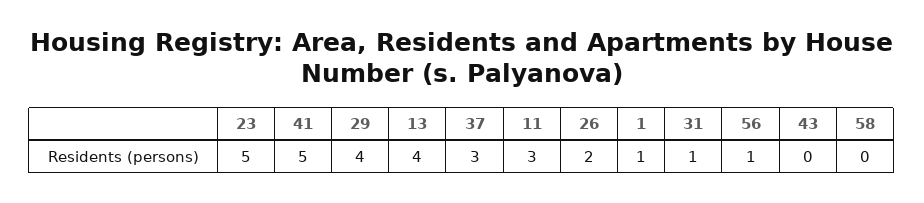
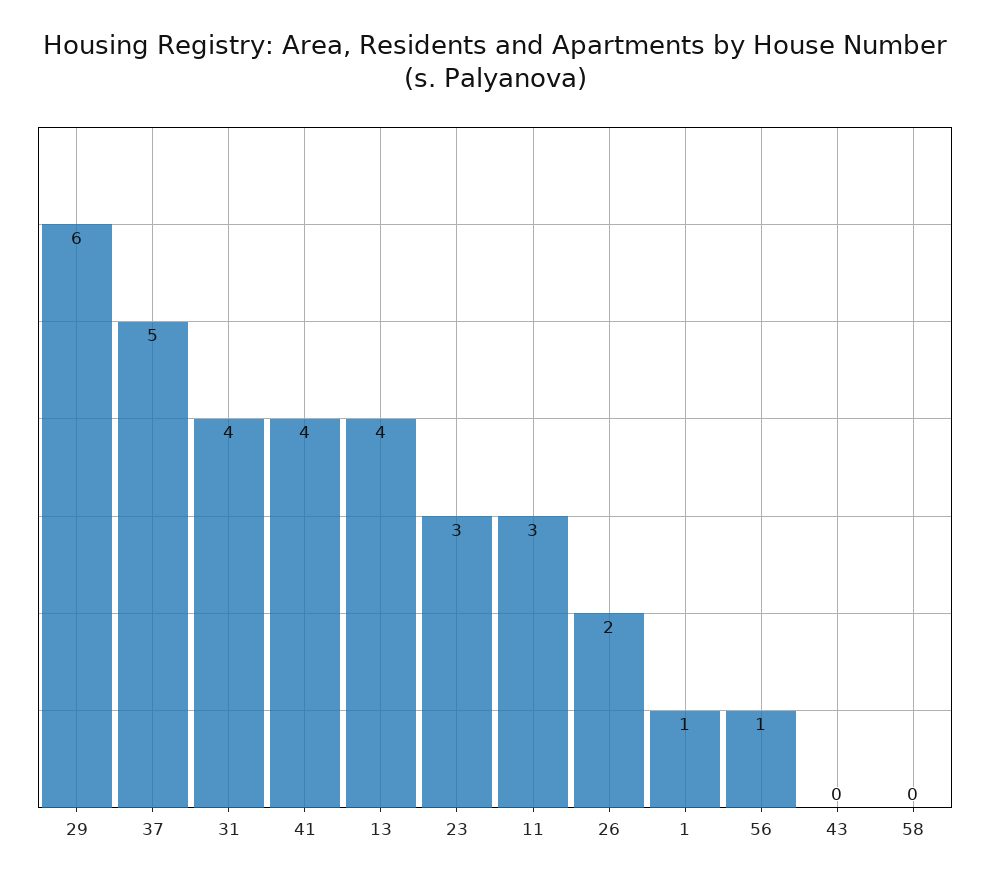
23: 5 -> 3
41: 5 -> 4
29: 4 -> 6
37: 3 -> 5
31: 1 -> 4

